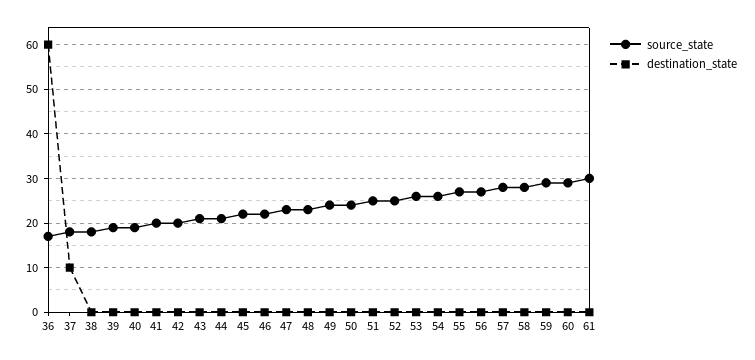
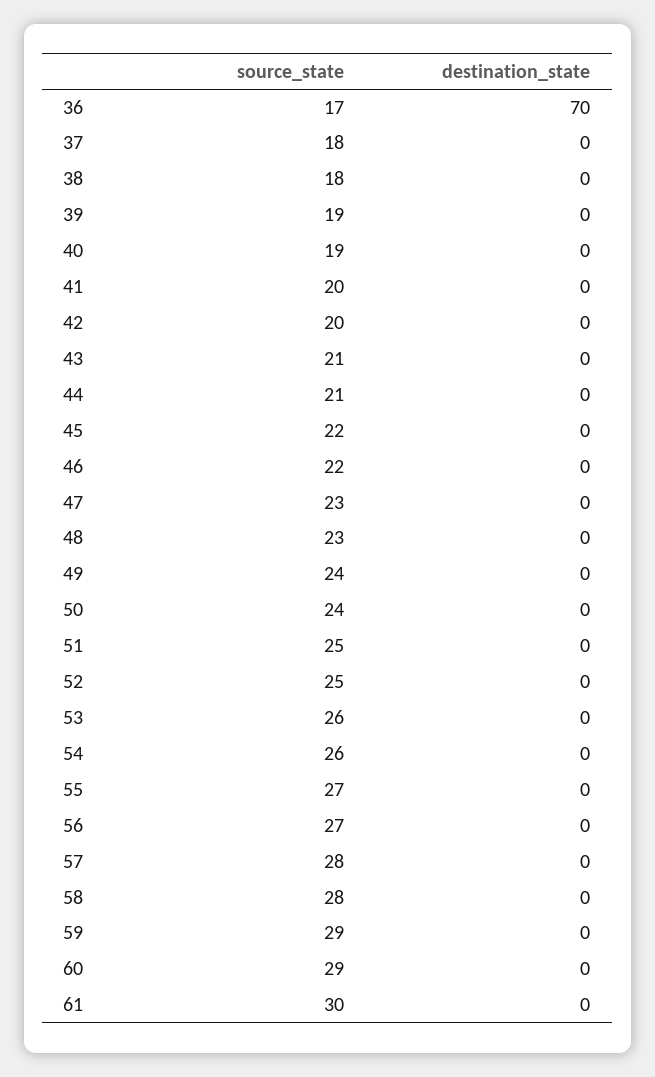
destination_state, 36: 60 -> 70
destination_state, 37: 10 -> 0

